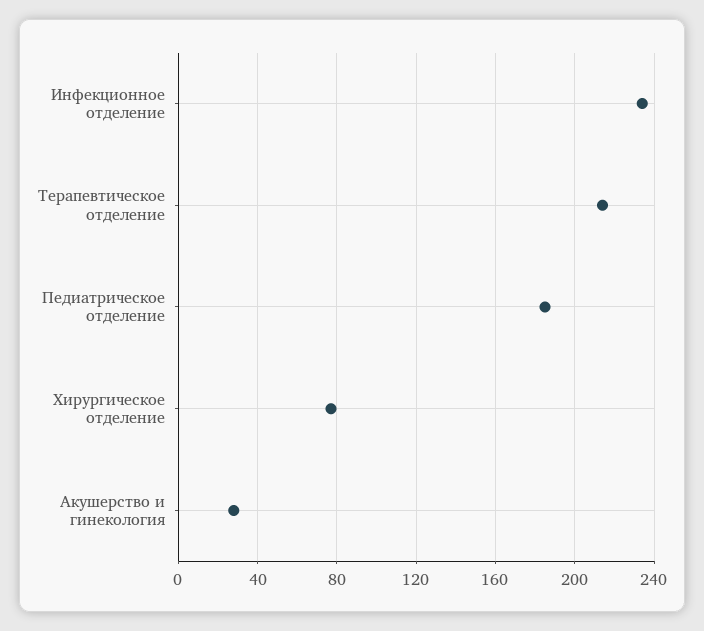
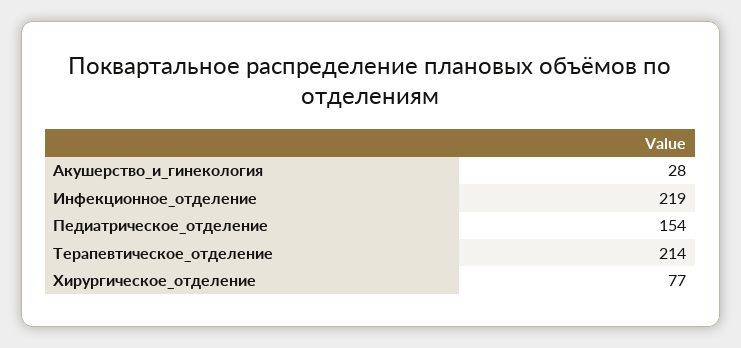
Инфекционное отделение: 235 -> 219
Педиатрическое отделение: 185 -> 154

